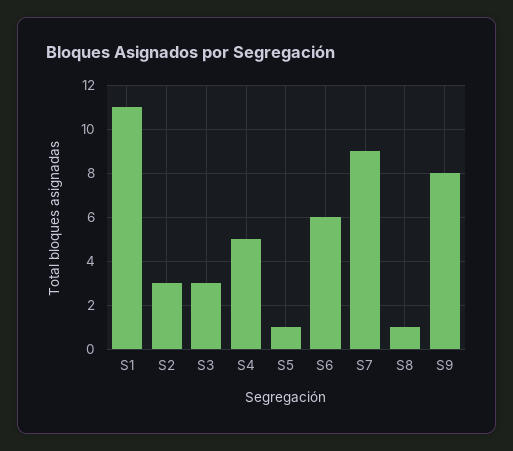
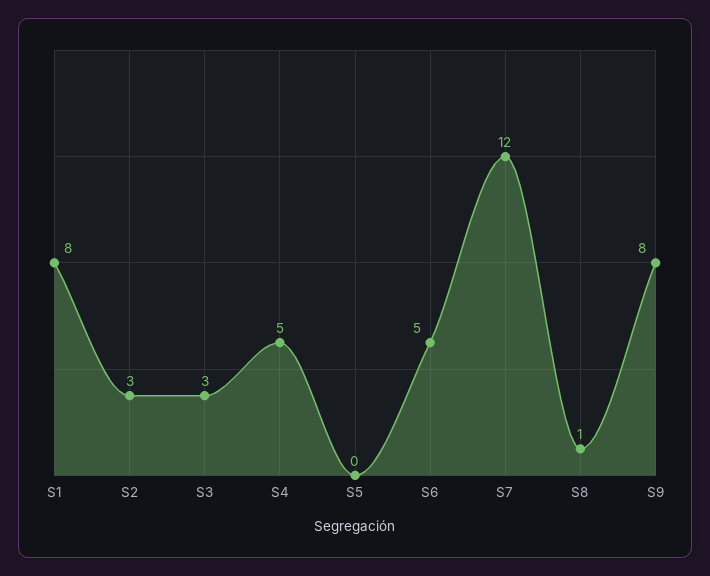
S1: 11 -> 8
S5: 1 -> 0
S6: 6 -> 5
S7: 9 -> 12

